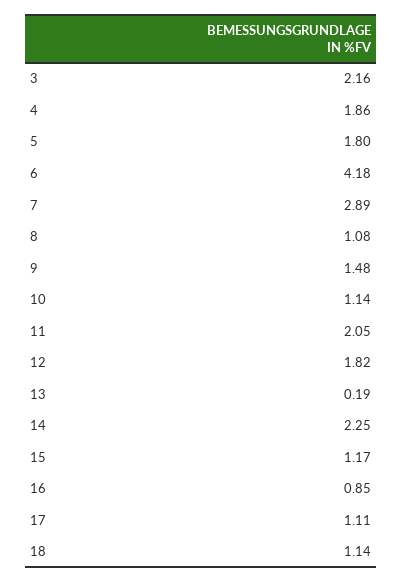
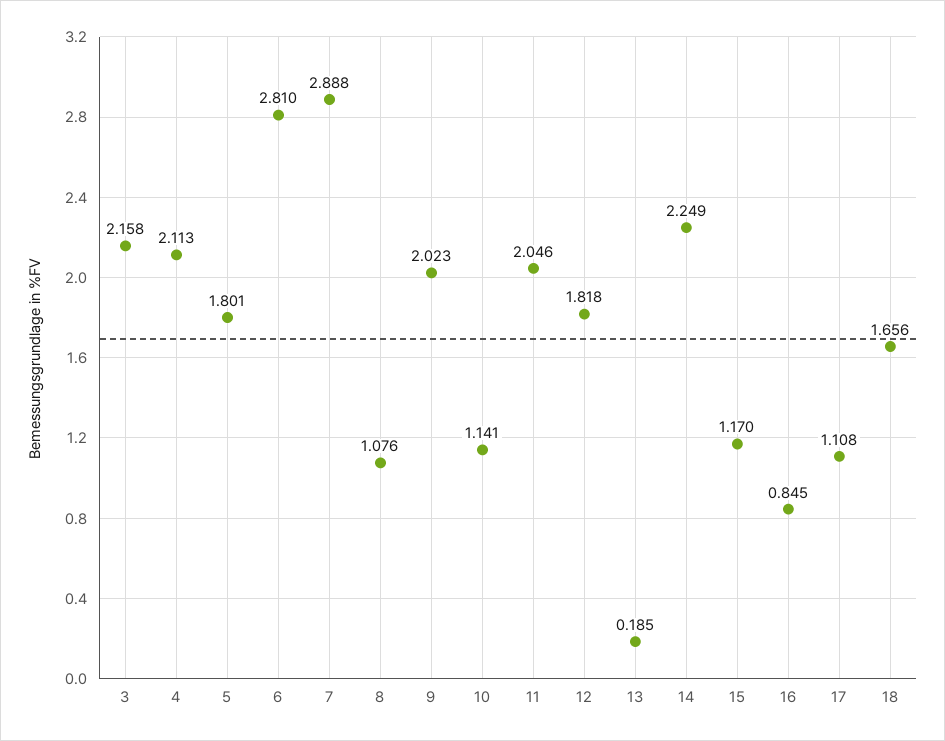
4: 1.86 -> 2.113
6: 4.18 -> 2.81
9: 1.48 -> 2.023
18: 1.14 -> 1.656

